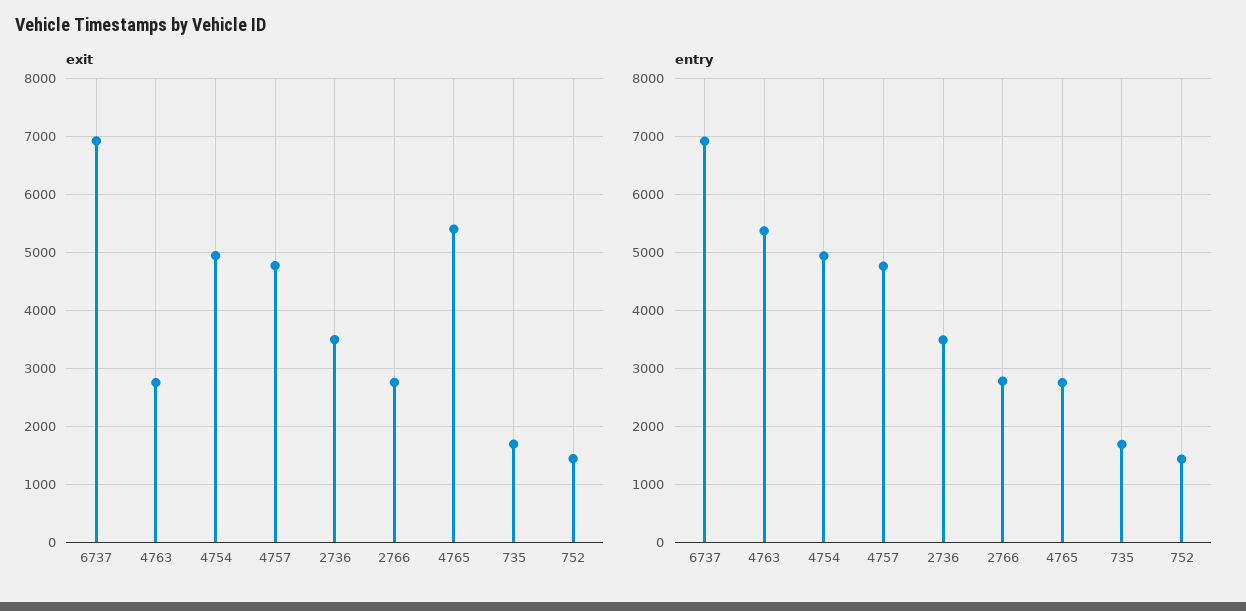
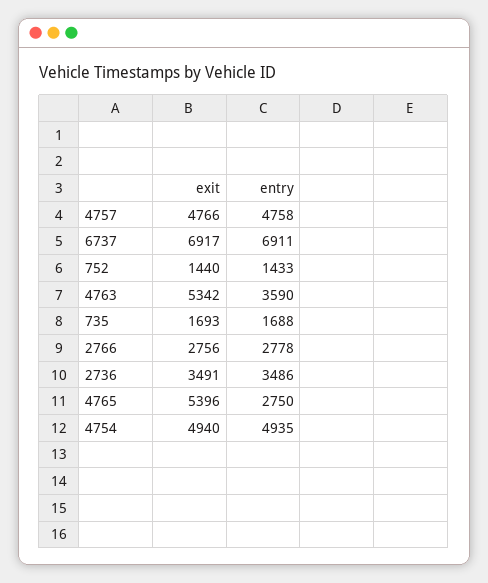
exit, 4763: 2800 -> 5342
entry, 4763: 5400 -> 3590

